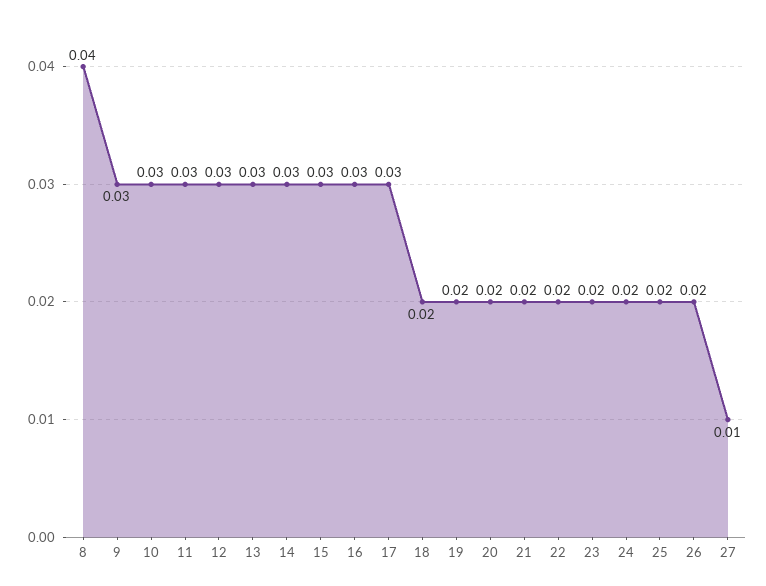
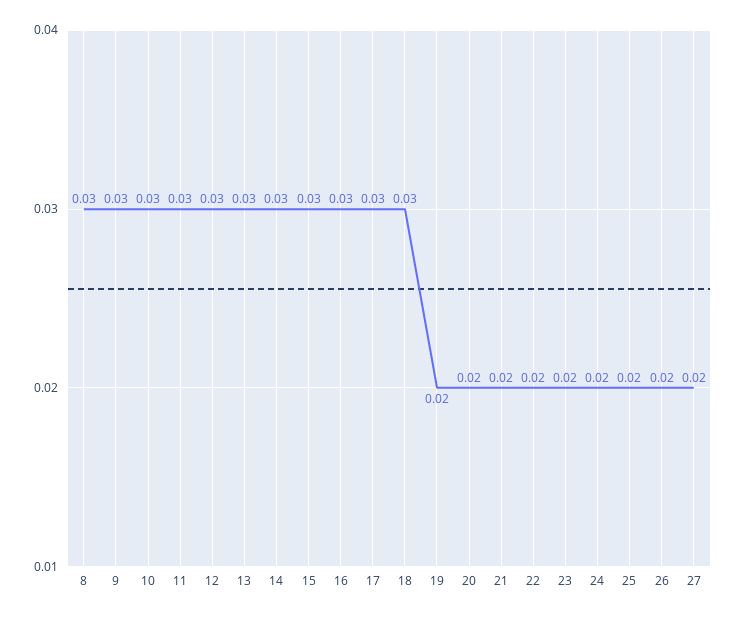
8: 0.04 -> 0.03
18: 0.02 -> 0.03
27: 0.01 -> 0.02

